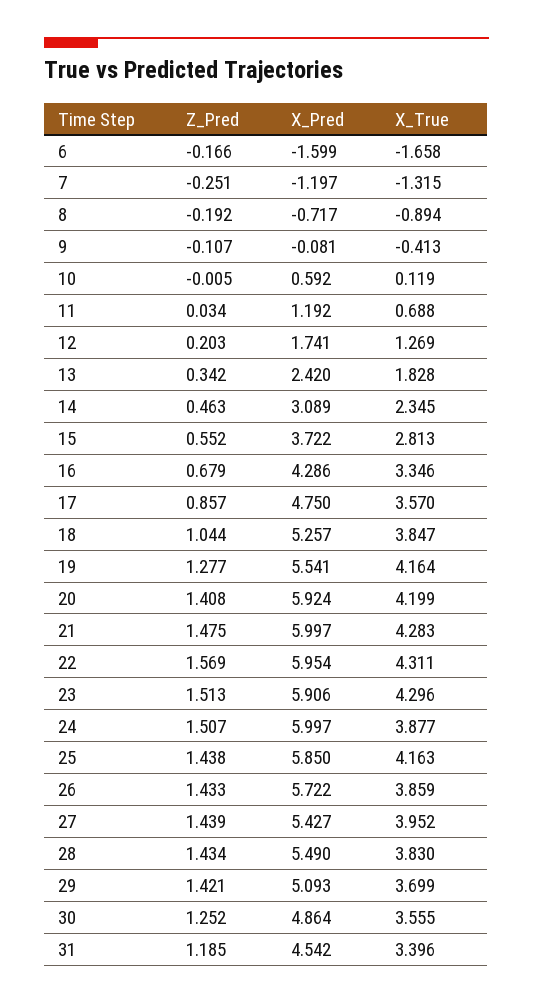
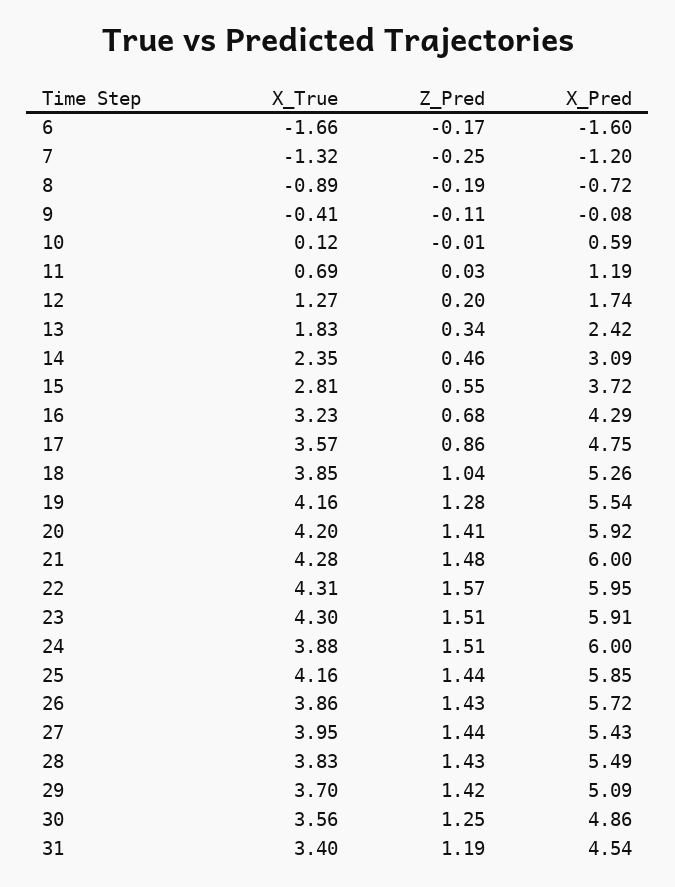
X_True, 16: 3.346 -> 3.23

